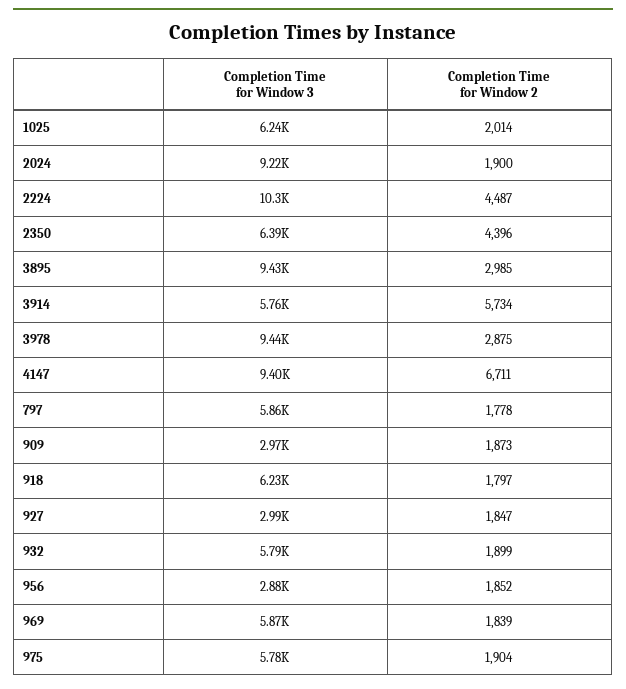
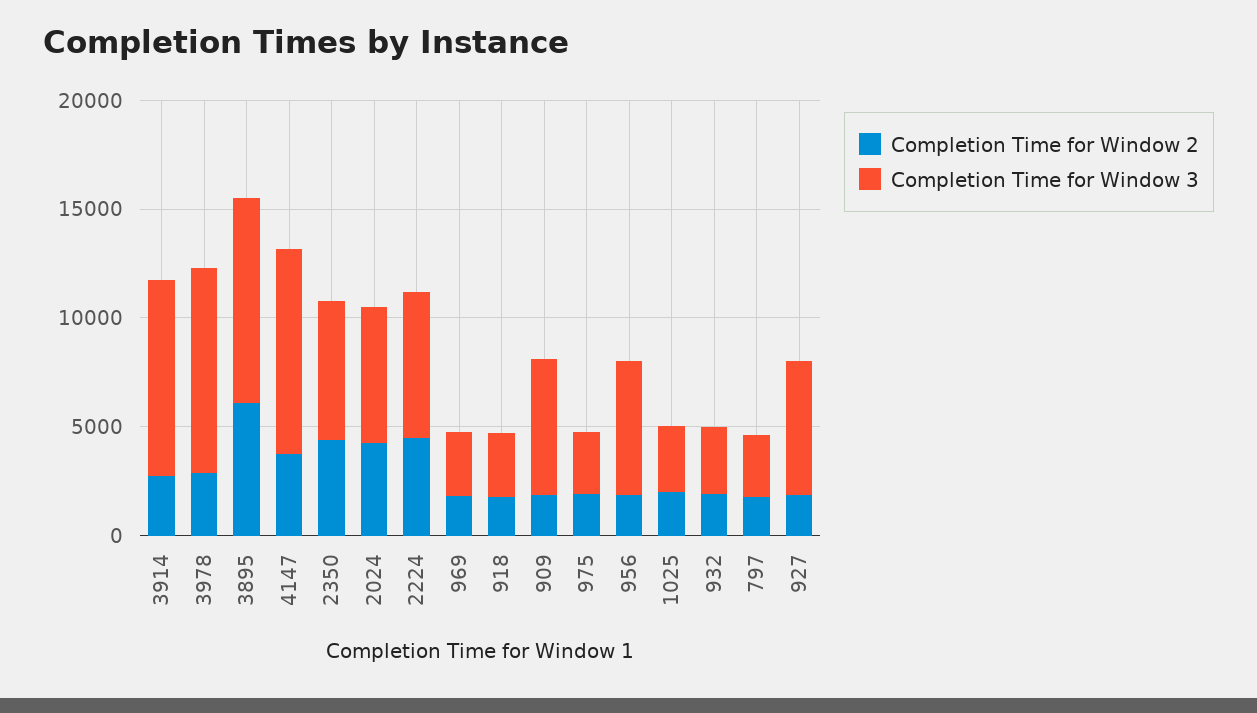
Completion Time for Window 3, 1025: 6240 -> 3000
Completion Time for Window 3, 2024: 9220 -> 6000
Completion Time for Window 2, 2024: 1900 -> 4000
Completion Time for Window 3, 2224: 10300 -> 7000
Completion Time for Window 2, 3895: 2985 -> 6000
Completion Time for Window 3, 3914: 5760 -> 9000
Completion Time for Window 2, 3914: 5734 -> 3000
Completion Time for Window 2, 4147: 6711 -> 4000
Completion Time for Window 3, 797: 5860 -> 3000
Completion Time for Window 3, 909: 2970 -> 6000
Completion Time for Window 3, 918: 6230 -> 3000
Completion Time for Window 3, 927: 2990 -> 6000
Completion Time for Window 3, 932: 5790 -> 3000
Completion Time for Window 3, 956: 2880 -> 6000
Completion Time for Window 3, 969: 5870 -> 3000
Completion Time for Window 3, 975: 5780 -> 3000

